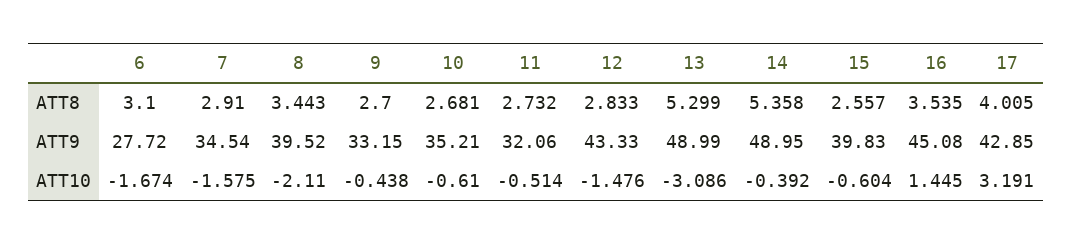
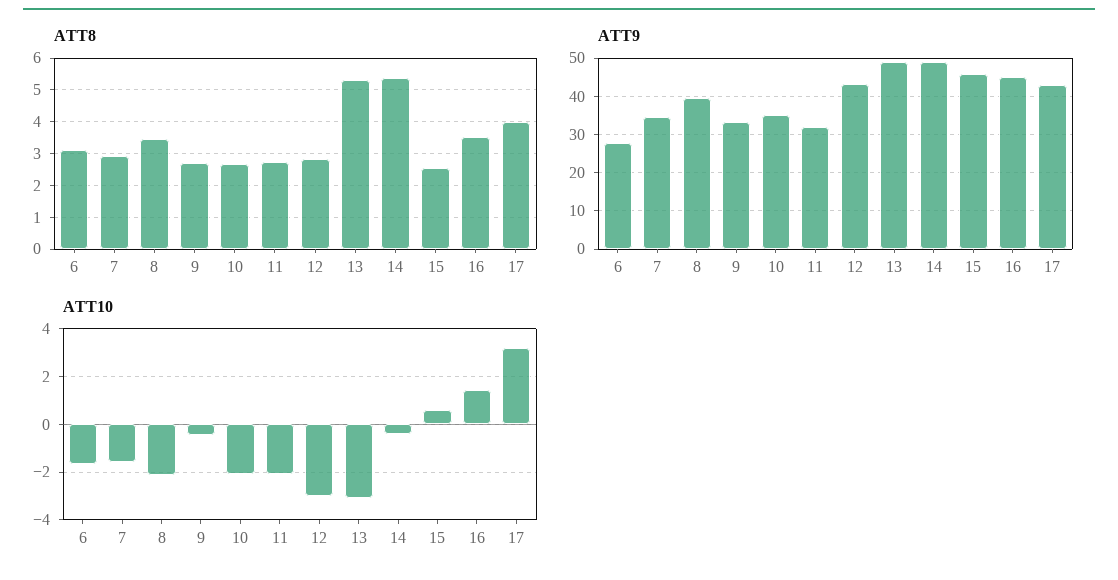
ATT9, 15: 39.83 -> 46
ATT10, 10: -0.61 -> -2
ATT10, 11: -0.514 -> -2
ATT10, 12: -1.476 -> -3
ATT10, 15: -0.604 -> 0.5

